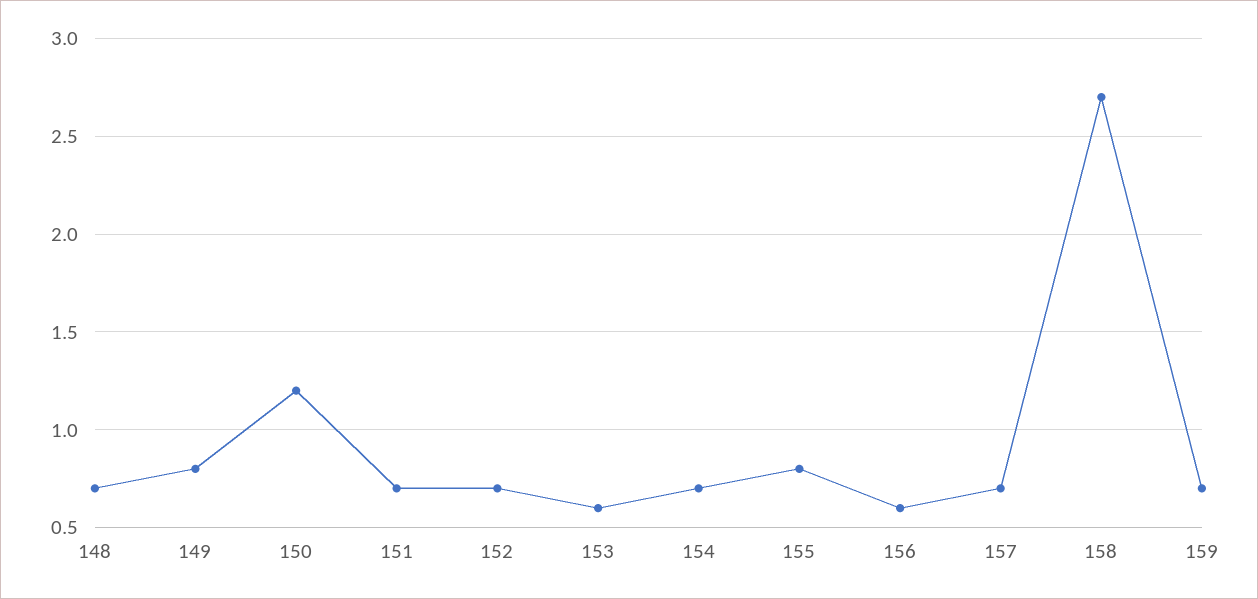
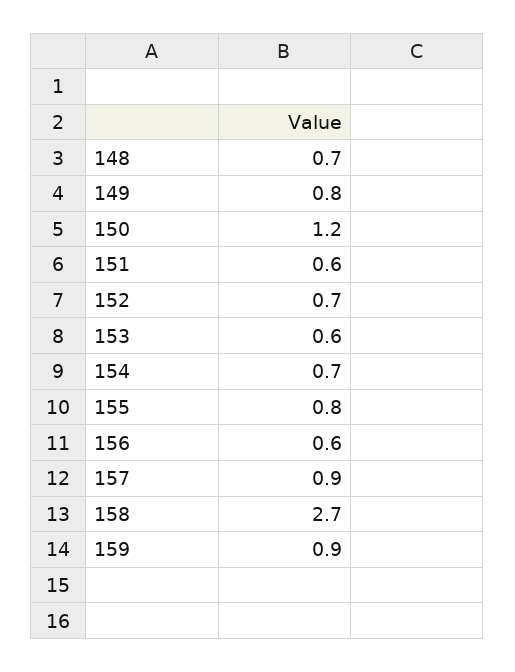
151: 0.7 -> 0.6
157: 0.7 -> 0.9
159: 0.7 -> 0.9

